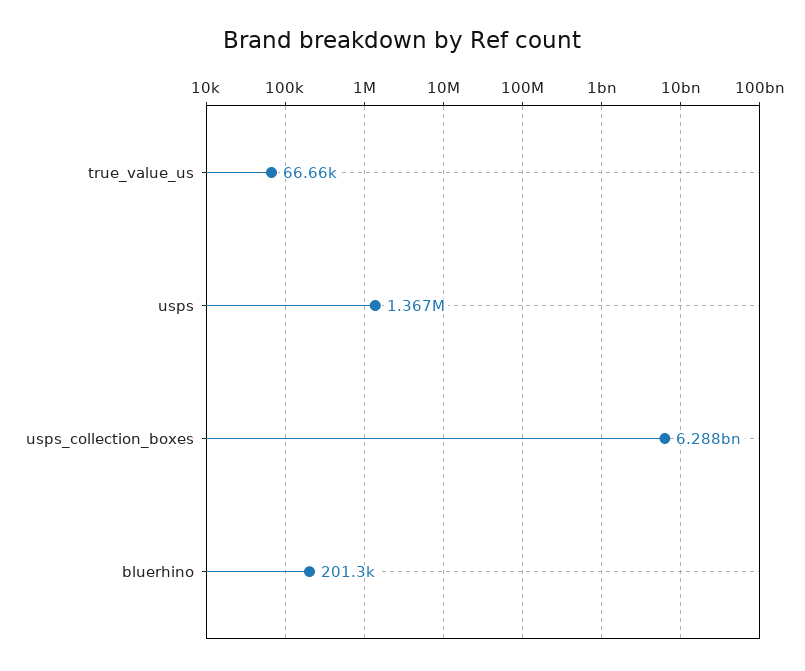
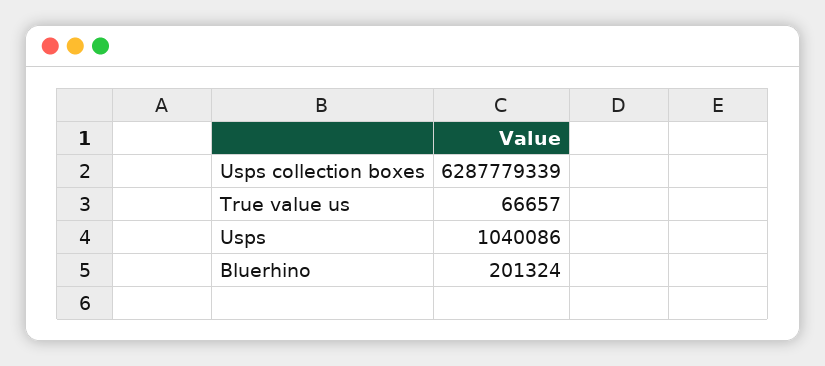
usps: 1367000 -> 1040086

